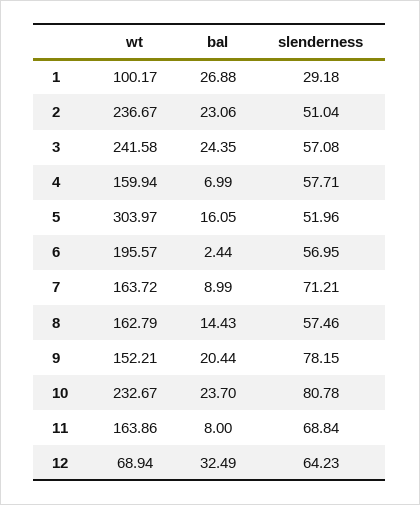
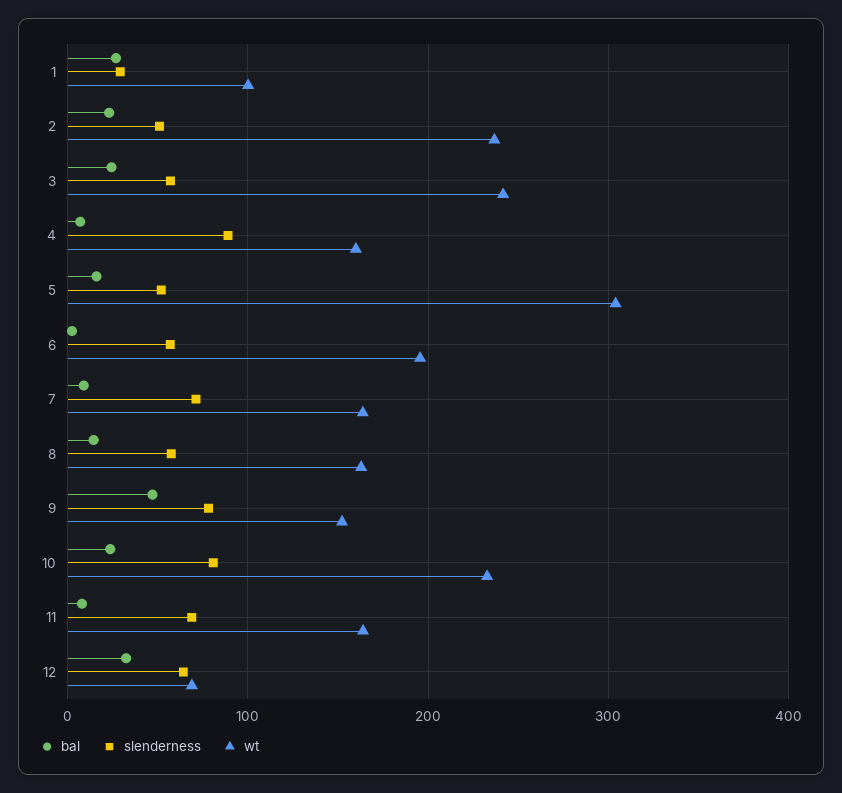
slenderness, 4: 57.71 -> 90
bal, 9: 20.44 -> 50

